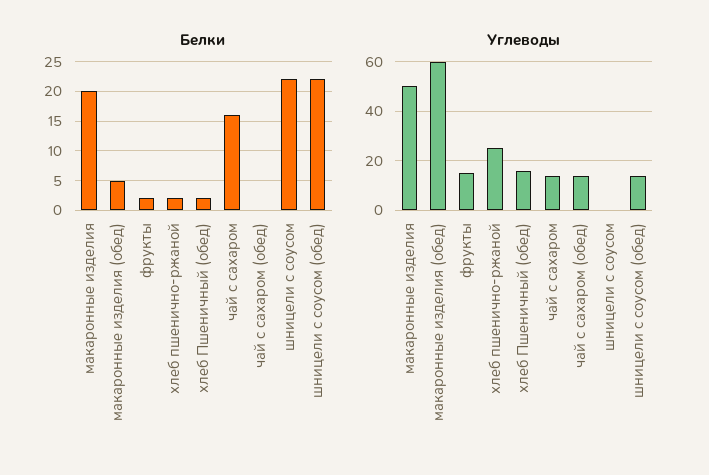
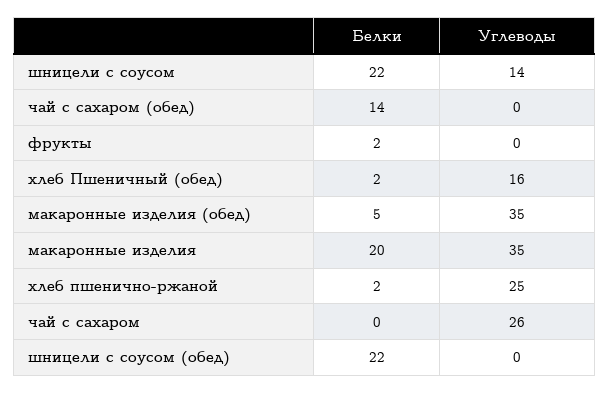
Белки, чай с сахаром: 15 -> 0
Белки, чай с сахаром (обед): 0 -> 14
Углеводы, макаронные изделия: 50 -> 35
Углеводы, макаронные изделия (обед): 60 -> 35
Углеводы, фрукты: 15 -> 0
Углеводы, чай с сахаром: 15 -> 26
Углеводы, чай с сахаром (обед): 15 -> 0
Углеводы, шницели с соусом: 0 -> 14
Углеводы, шницели с соусом (обед): 15 -> 0

